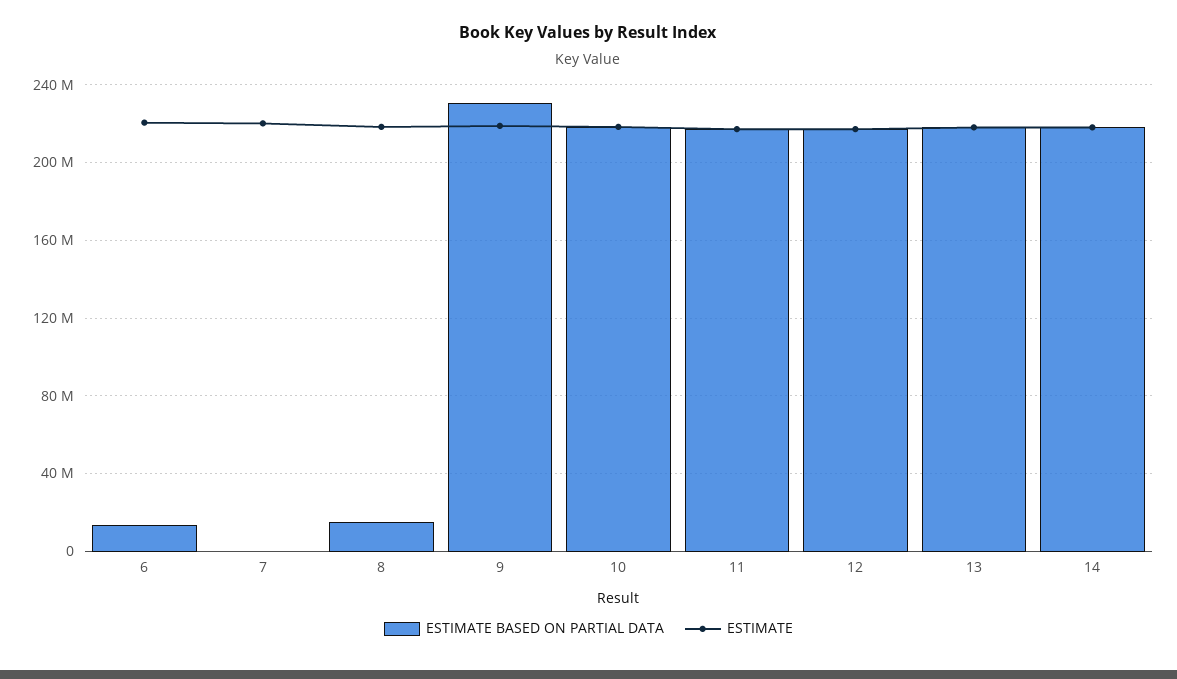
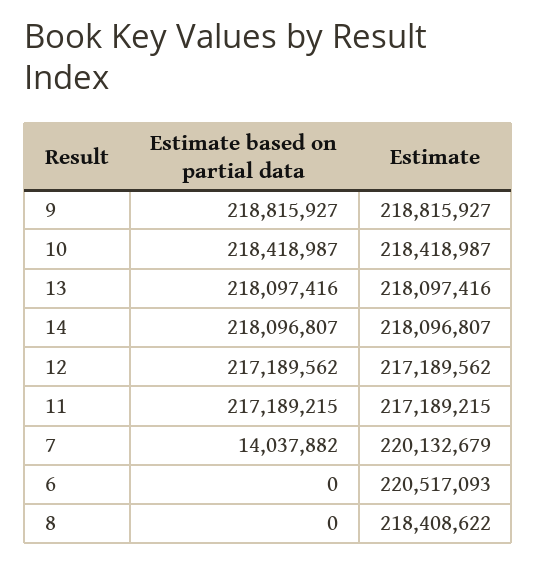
ESTIMATE BASED ON PARTIAL DATA, 6: 15000000 -> 0
ESTIMATE BASED ON PARTIAL DATA, 7: 0 -> 14037882
ESTIMATE BASED ON PARTIAL DATA, 8: 15000000 -> 0
ESTIMATE BASED ON PARTIAL DATA, 9: 230000000 -> 218815927

